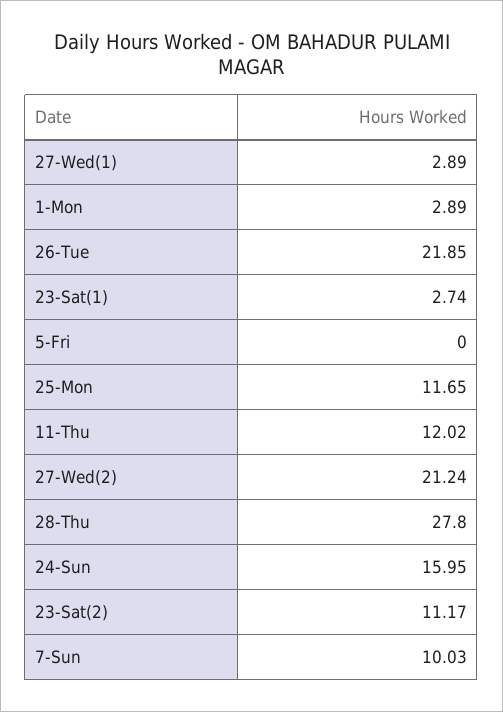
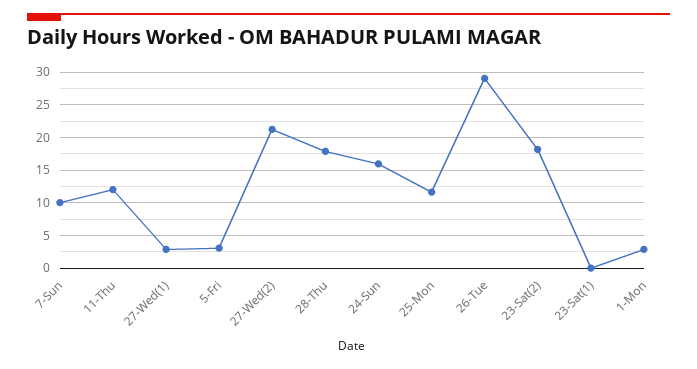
26-Tue: 21.85 -> 29
23-Sat(1): 2.74 -> 0
5-Fri: 0 -> 3
28-Thu: 27.8 -> 18
23-Sat(2): 11.17 -> 18

